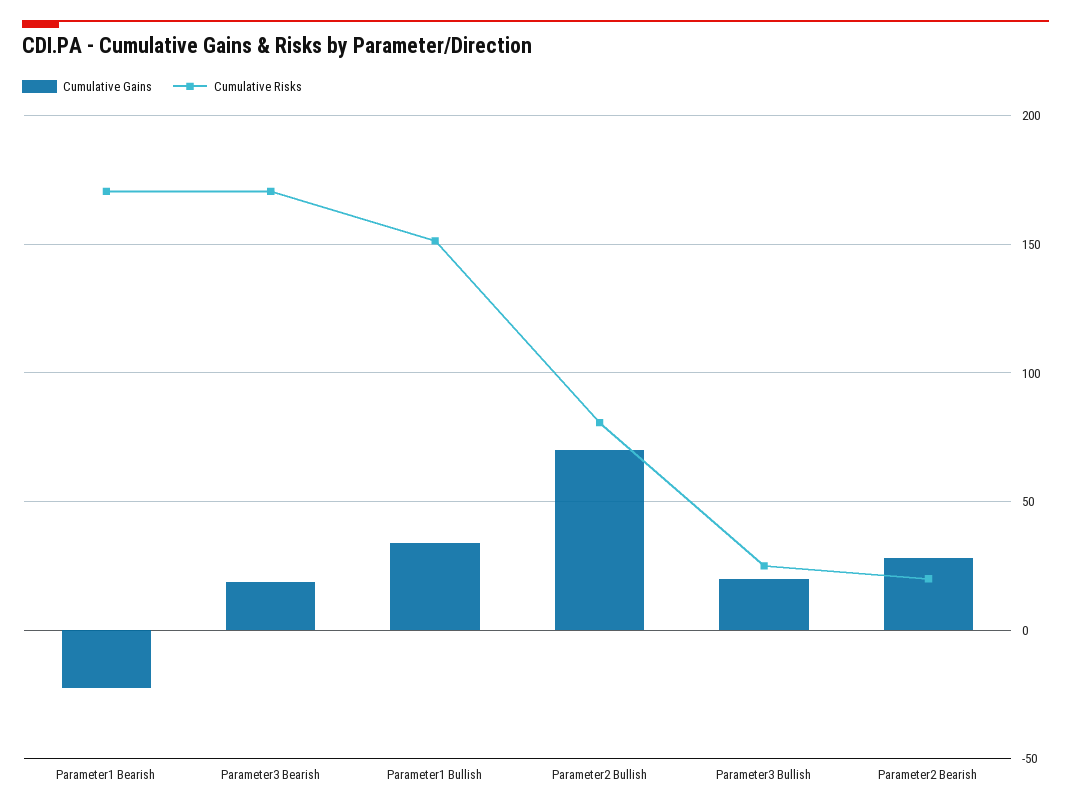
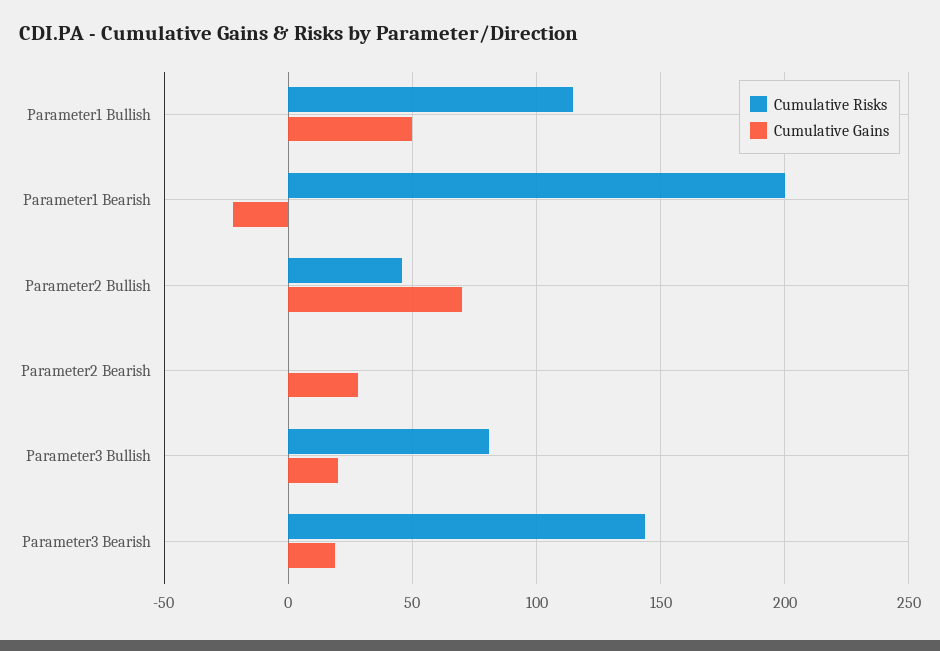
Cumulative Risks, Parameter1 Bearish: 170 -> 200
Cumulative Risks, Parameter3 Bearish: 170 -> 145
Cumulative Gains, Parameter1 Bullish: 35 -> 50
Cumulative Risks, Parameter1 Bullish: 150 -> 115
Cumulative Risks, Parameter2 Bullish: 80 -> 45
Cumulative Risks, Parameter3 Bullish: 25 -> 80
Cumulative Risks, Parameter2 Bearish: 20 -> 0

